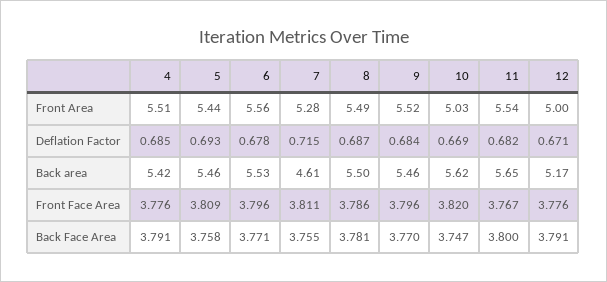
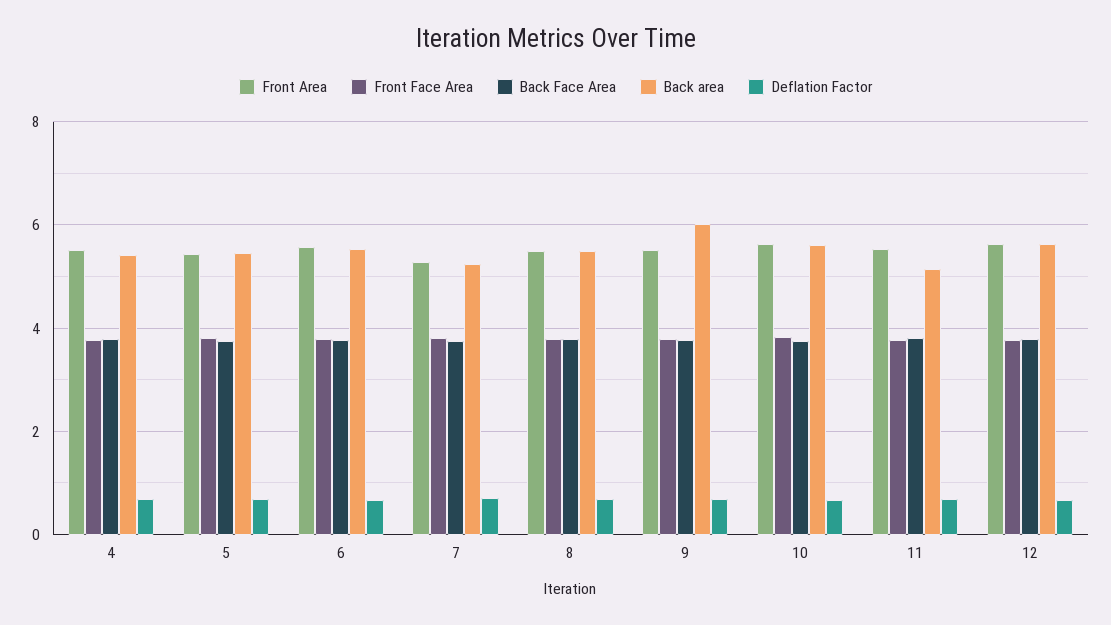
Front Area, 10: 5.03 -> 5.6
Front Area, 12: 5 -> 5.6
Back area, 7: 4.61 -> 5.2
Back area, 9: 5.46 -> 6
Back area, 11: 5.65 -> 5.2
Back area, 12: 5.17 -> 5.6

